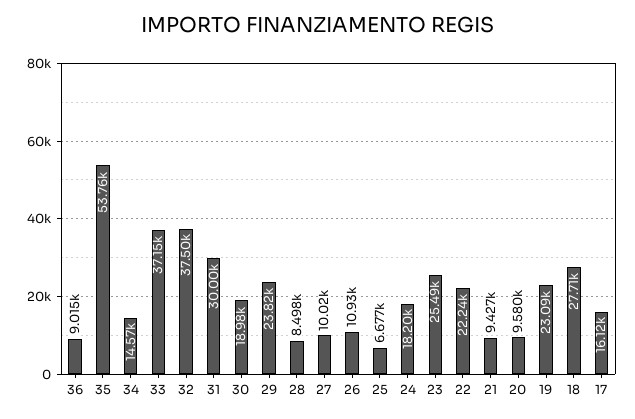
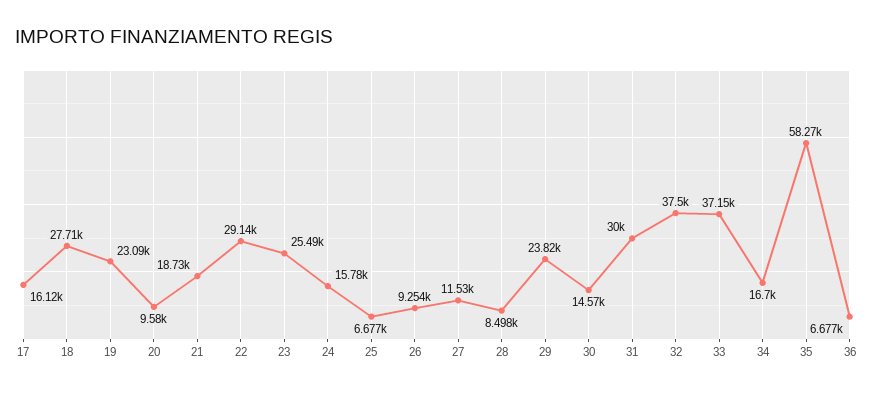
36: 9015 -> 6677
35: 53760 -> 58270
34: 14570 -> 16700
30: 18980 -> 14570
27: 10020 -> 11530
26: 10930 -> 9254
24: 18200 -> 15780
22: 22240 -> 29140
21: 9427 -> 18730

